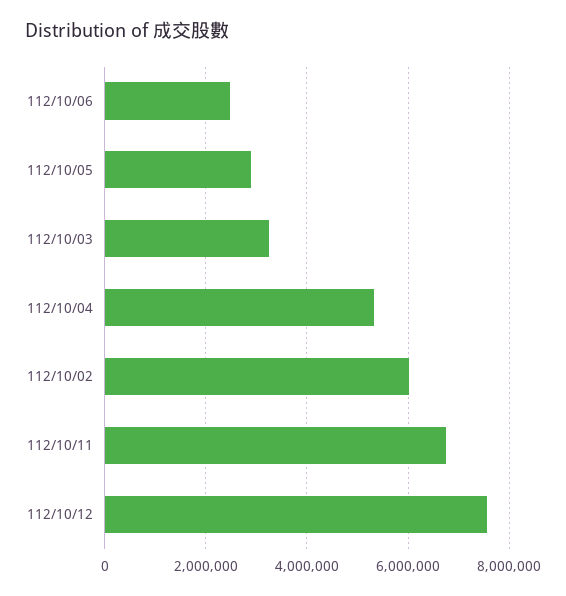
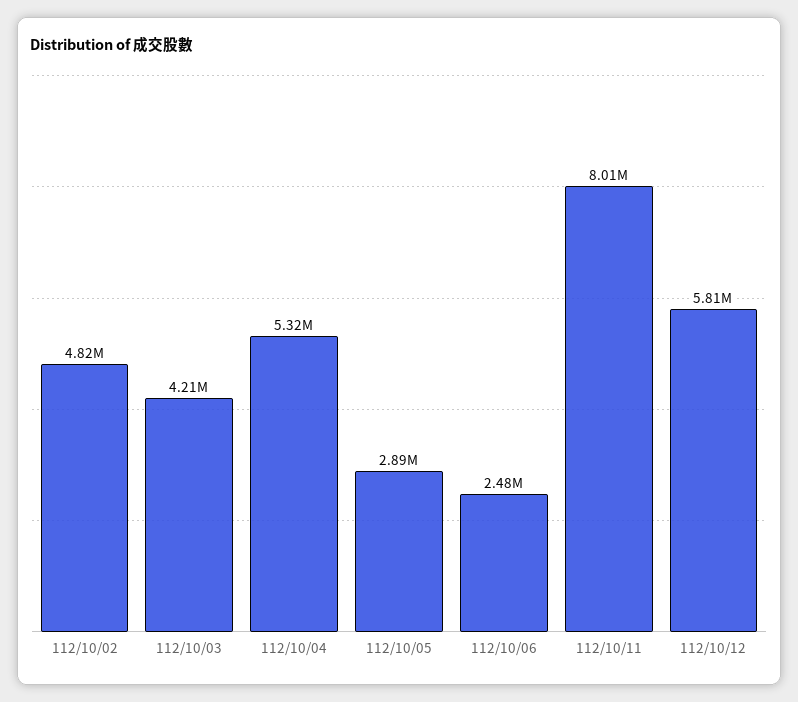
112/10/03: 3200000 -> 4210000
112/10/02: 6000000 -> 4820000
112/10/11: 6800000 -> 8010000
112/10/12: 7600000 -> 5810000

